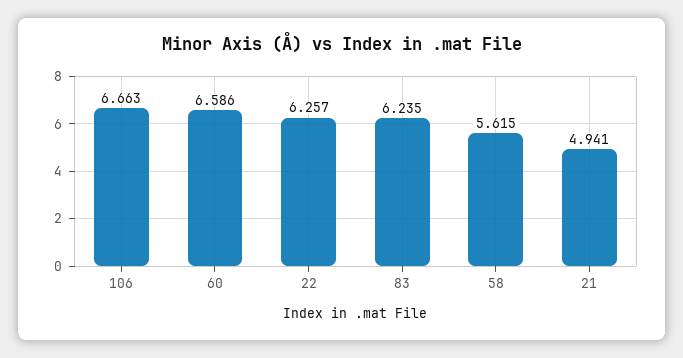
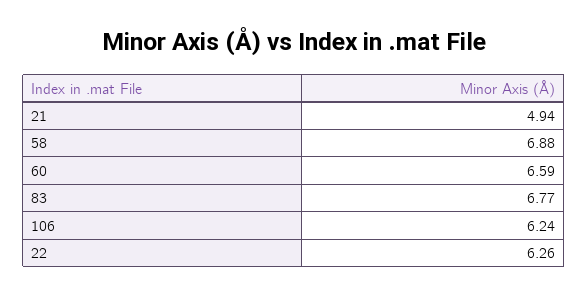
106: 6.663 -> 6.24
83: 6.235 -> 6.77
58: 5.615 -> 6.88

